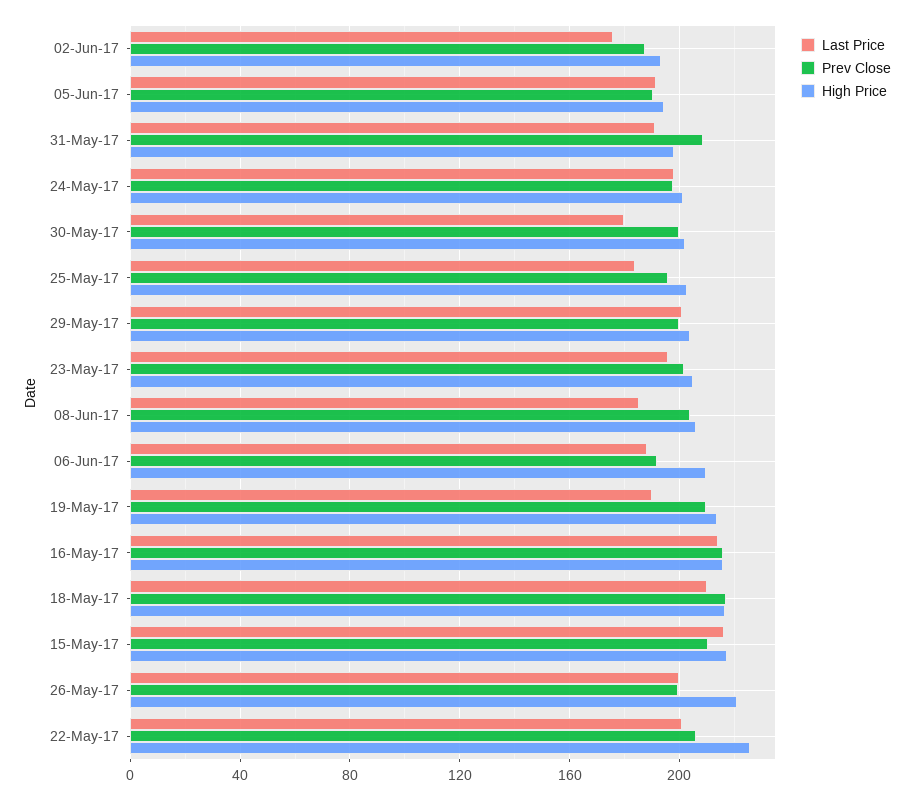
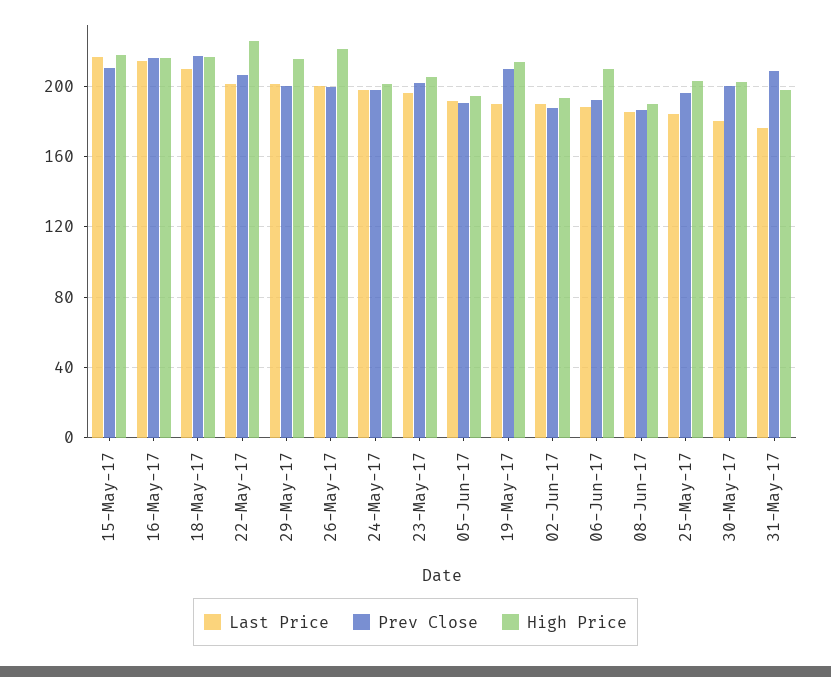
Last Price, 02-Jun-17: 175 -> 190
Last Price, 31-May-17: 190 -> 175
High Price, 29-May-17: 205 -> 215
Prev Close, 08-Jun-17: 205 -> 185
High Price, 08-Jun-17: 205 -> 190

